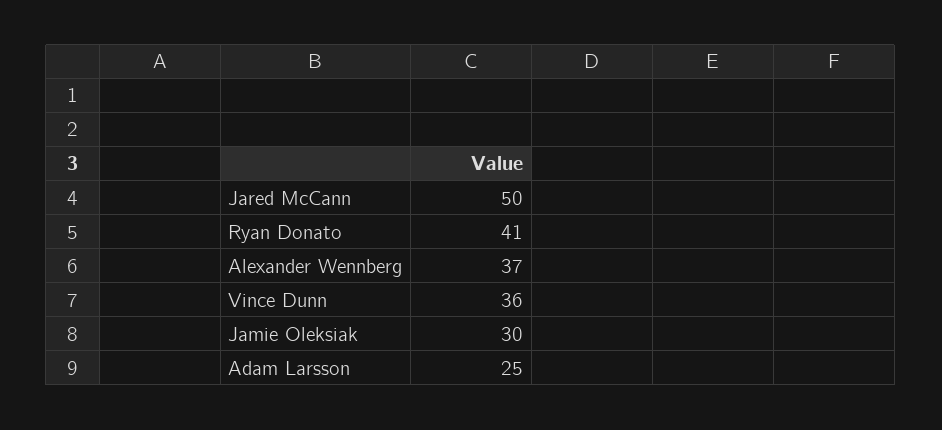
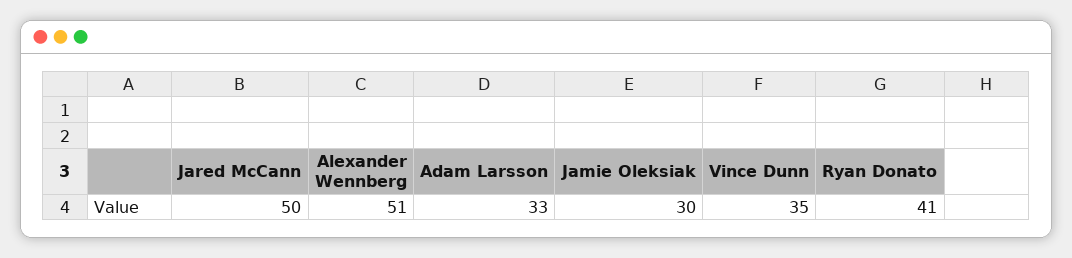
Alexander Wennberg: 37 -> 51
Vince Dunn: 36 -> 35
Adam Larsson: 25 -> 33

